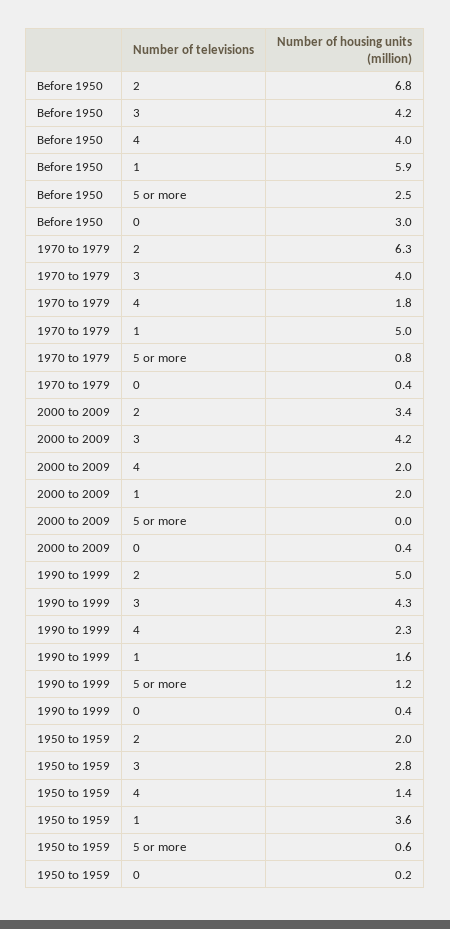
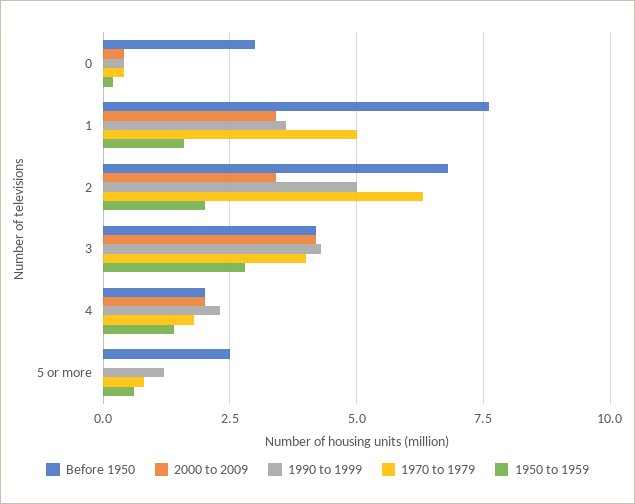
Before 1950, 4: 4 -> 2
Before 1950, 1: 5.9 -> 7.5
2000 to 2009, 1: 2 -> 3.5
1990 to 1999, 1: 1.6 -> 3.5
1950 to 1959, 1: 3.6 -> 1.5

